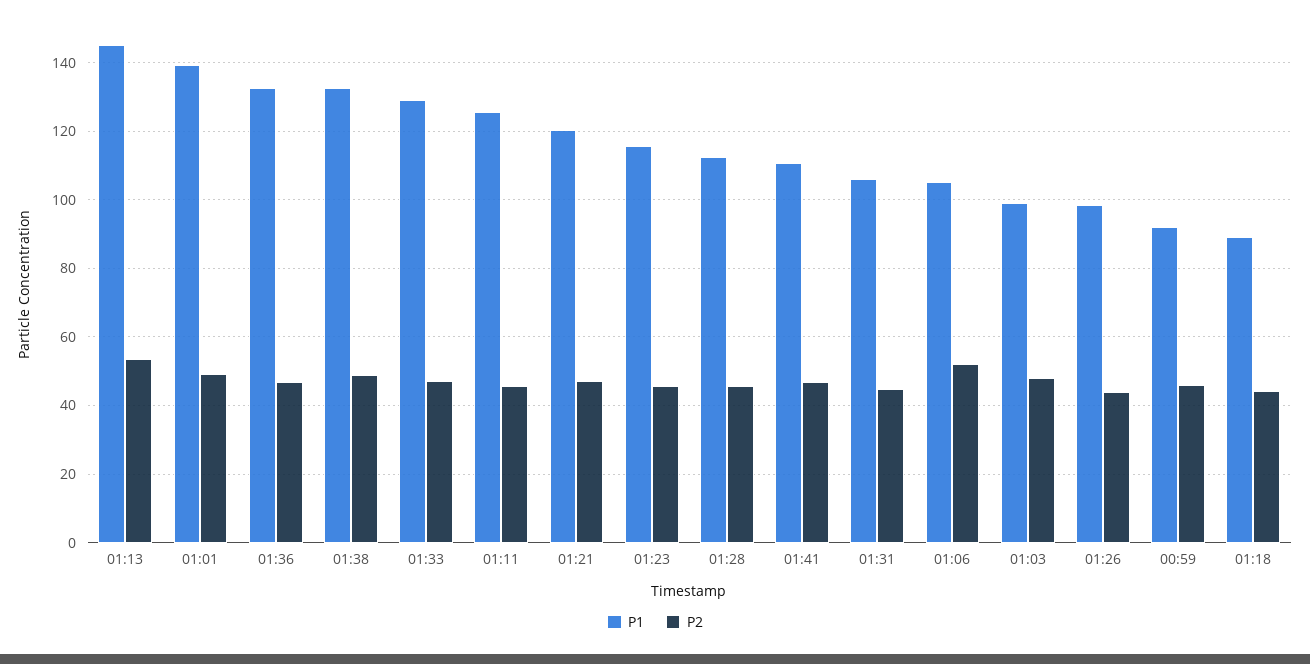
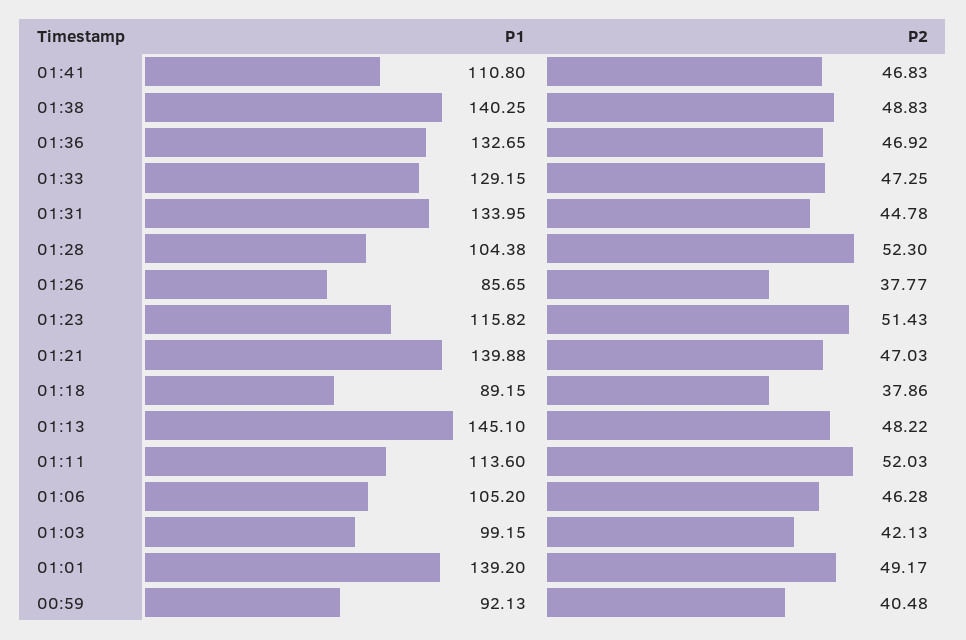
P2, 01:13: 54 -> 48.22
P1, 01:38: 132 -> 140.25
P1, 01:11: 126 -> 113.6
P2, 01:11: 46 -> 52.03
P1, 01:21: 120 -> 139.88
P2, 01:23: 46 -> 51.43
P1, 01:28: 112 -> 104.38
P2, 01:28: 46 -> 52.3
P1, 01:31: 106 -> 133.95
P2, 01:06: 52 -> 46.28
P2, 01:03: 48 -> 42.13
P1, 01:26: 98 -> 85.65
P2, 01:26: 44 -> 37.77
P2, 00:59: 46 -> 40.48
P2, 01:18: 44 -> 37.86

